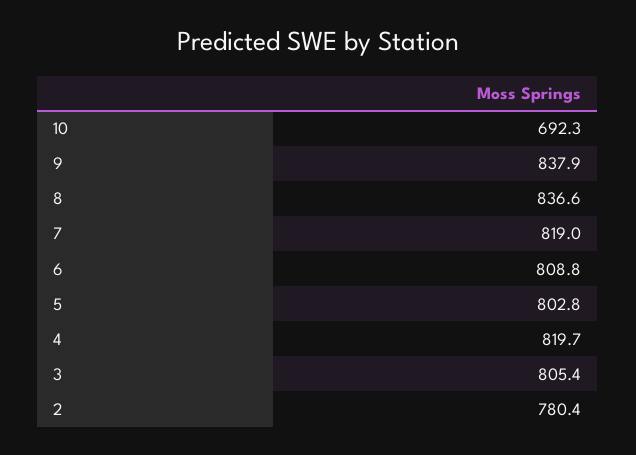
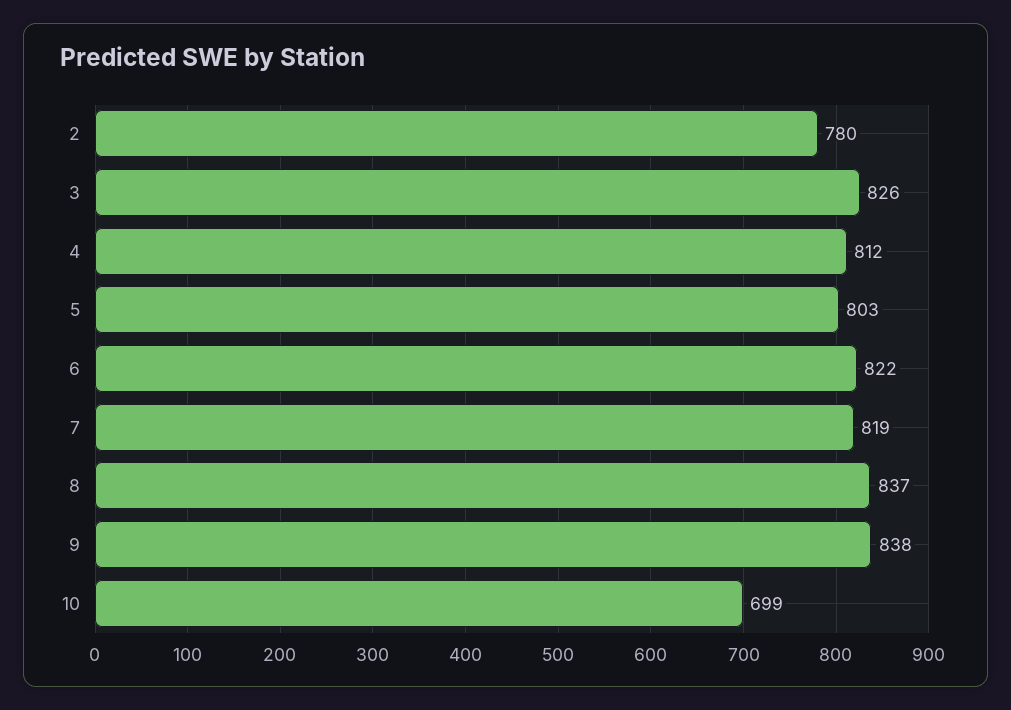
10: 692.3 -> 699
6: 808.8 -> 822
4: 819.7 -> 812
3: 805.4 -> 826

